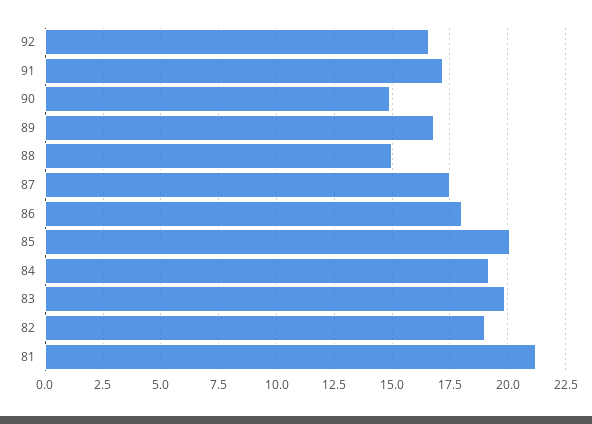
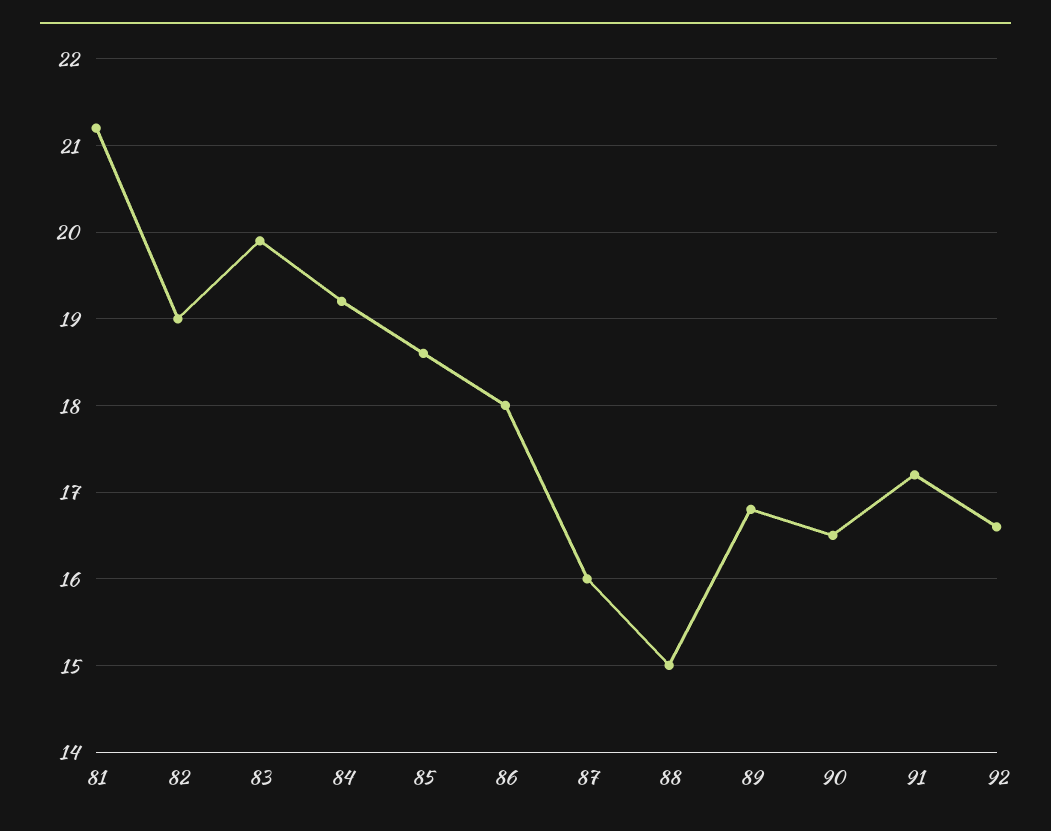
90: 15 -> 16.5
87: 17.5 -> 16
85: 20 -> 18.6

